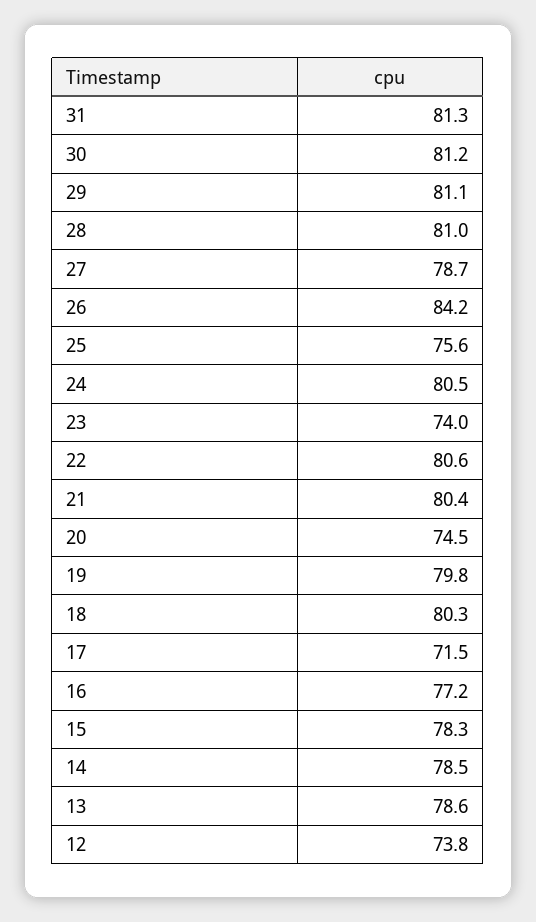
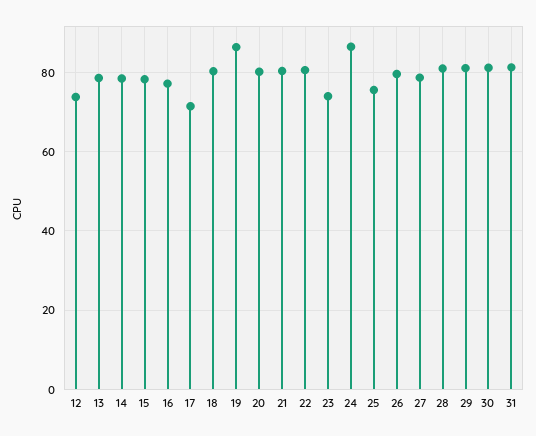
26: 84.2 -> 80
24: 80.5 -> 86
20: 74.5 -> 80
19: 79.8 -> 86

